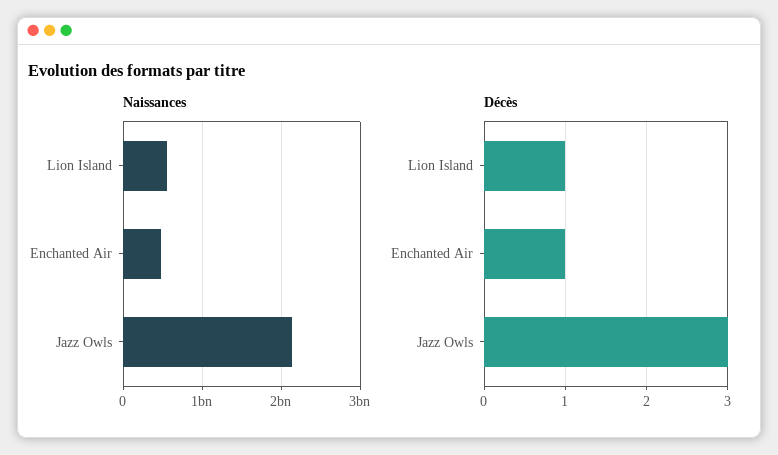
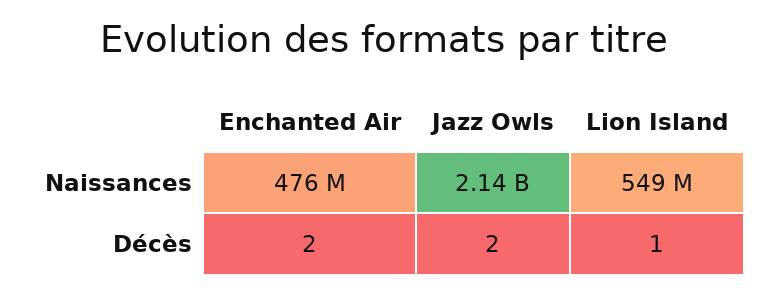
Décès, Enchanted Air: 1 -> 2
Décès, Jazz Owls: 3 -> 2

